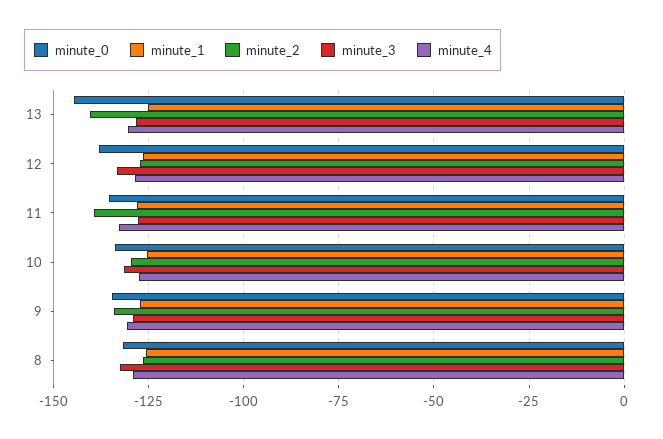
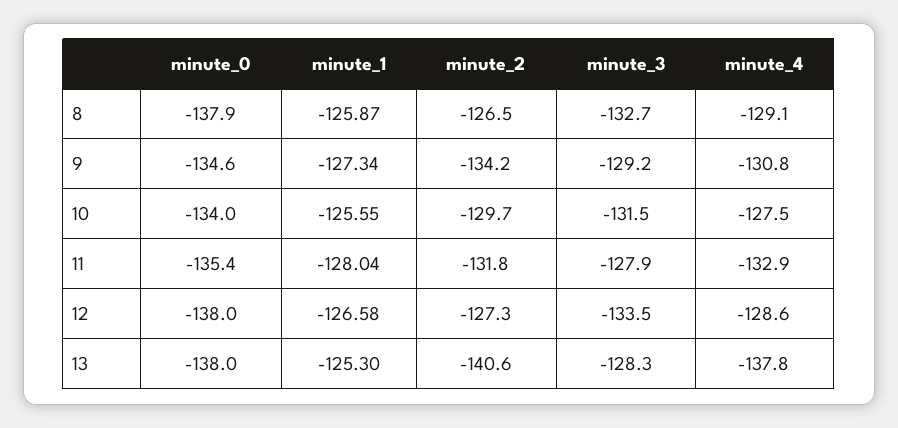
minute_0, 13: -145 -> -138
minute_4, 13: -130 -> -137.8
minute_2, 11: -140 -> -131.8
minute_0, 8: -132.5 -> -137.9

